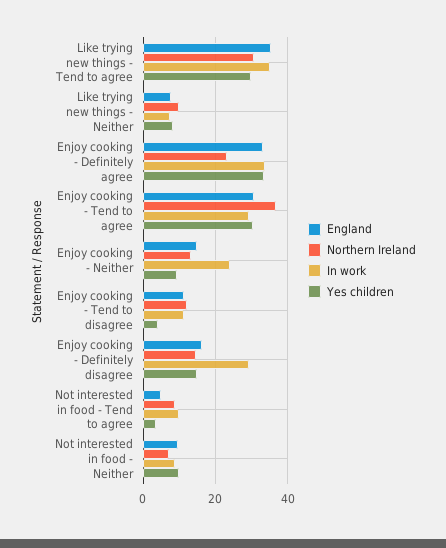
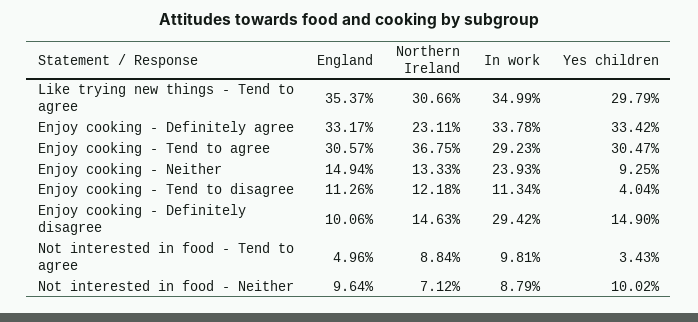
England, Like trying new things - Neither: 8 -> none
Northern Ireland, Like trying new things - Neither: 10 -> none
In work, Like trying new things - Neither: 8 -> none
Yes children, Like trying new things - Neither: 8 -> none
England, Enjoy cooking - Definitely disagree: 16 -> 10.06

